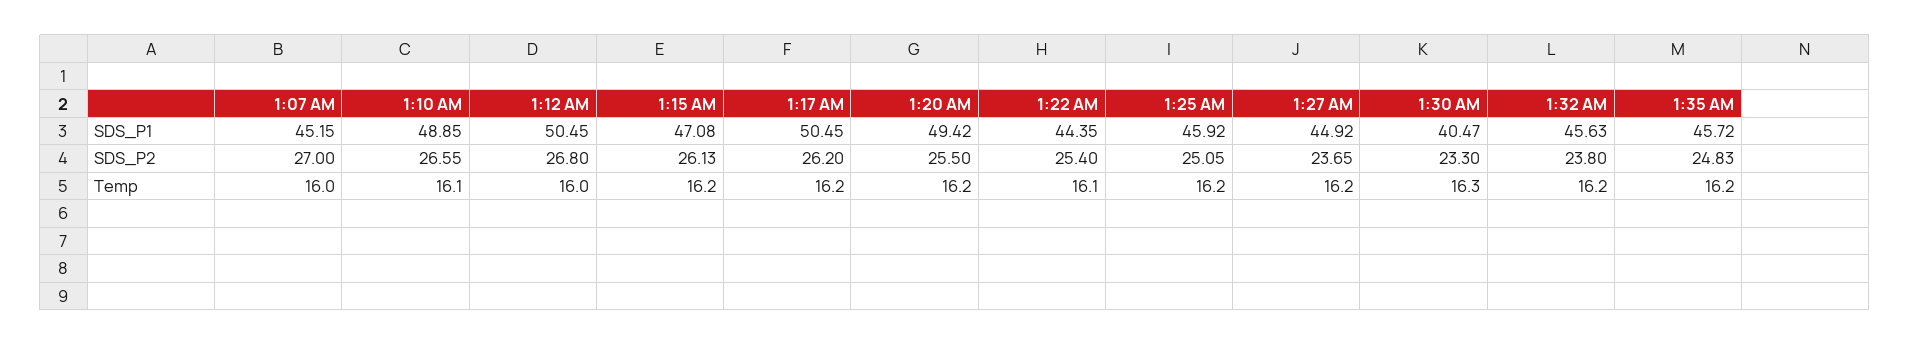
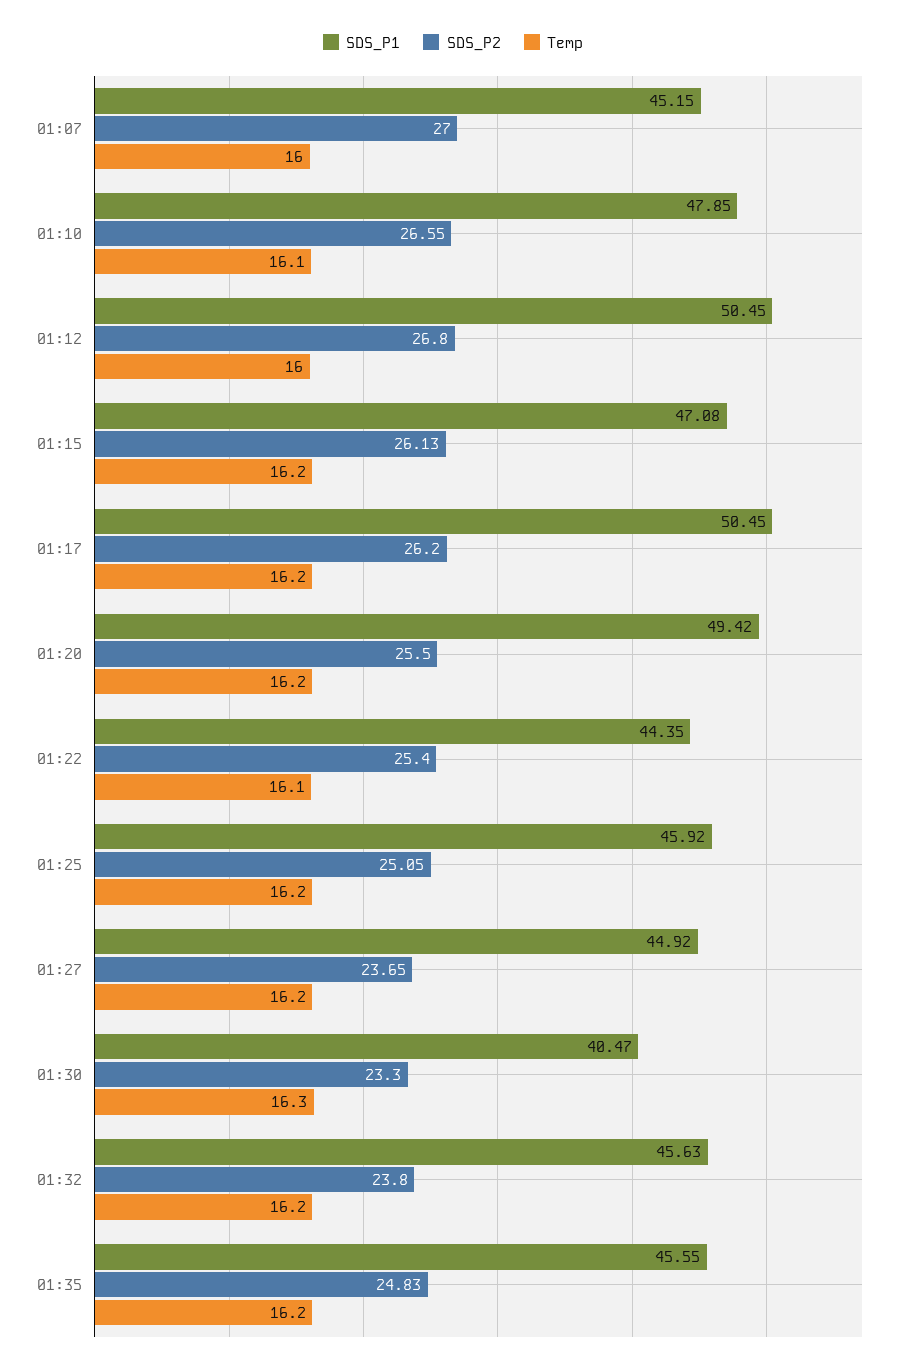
SDS_P1, 1:10 AM: 48.85 -> 47.85
SDS_P1, 1:35 AM: 45.72 -> 45.55

